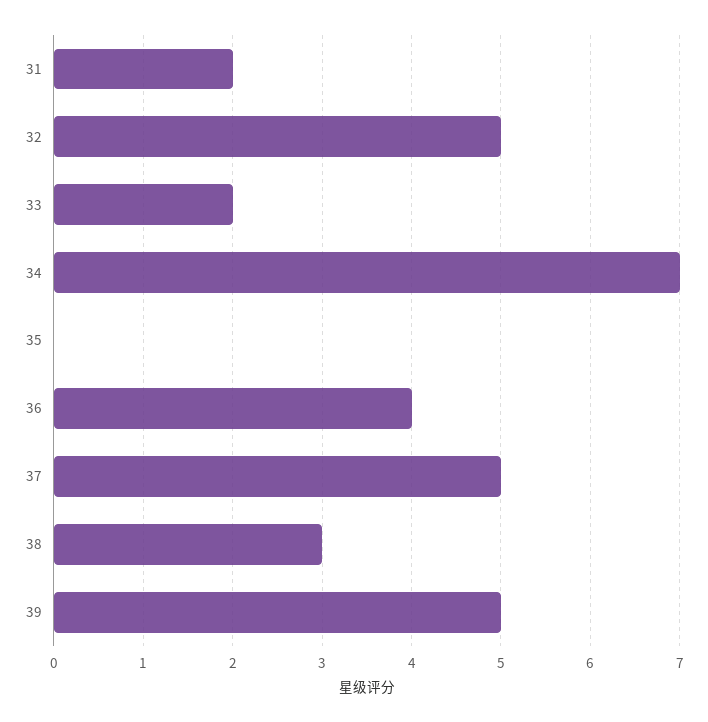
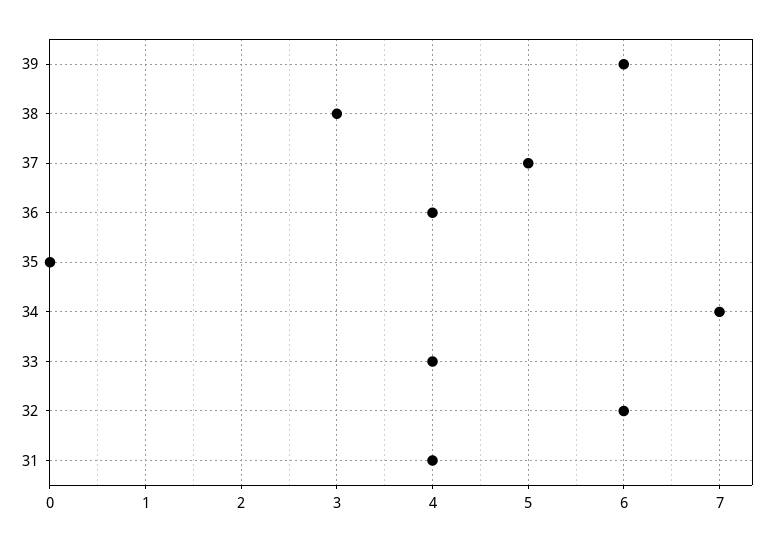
31: 2 -> 4
32: 5 -> 6
33: 2 -> 4
39: 5 -> 6

